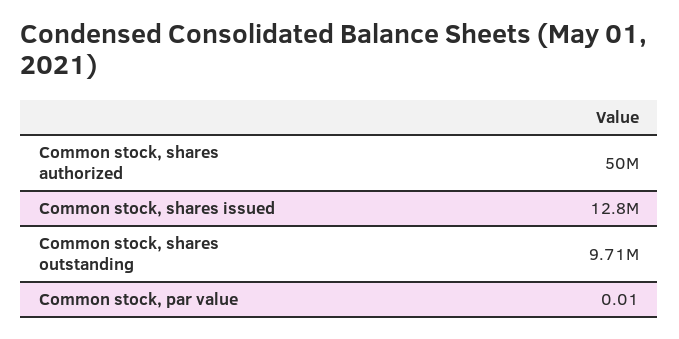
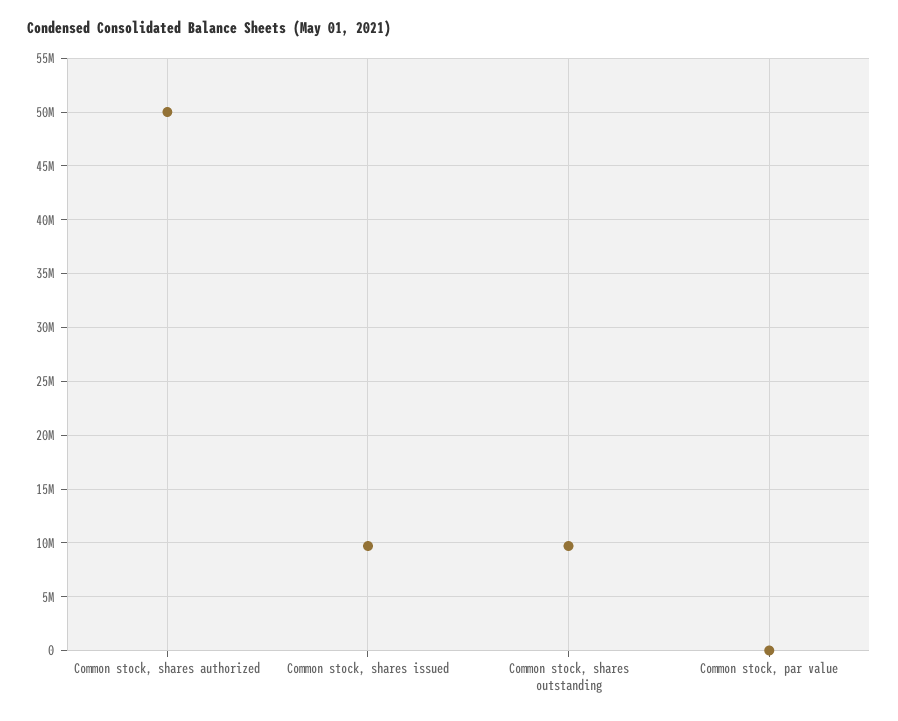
Common stock, shares issued: 12800000 -> 10000000

